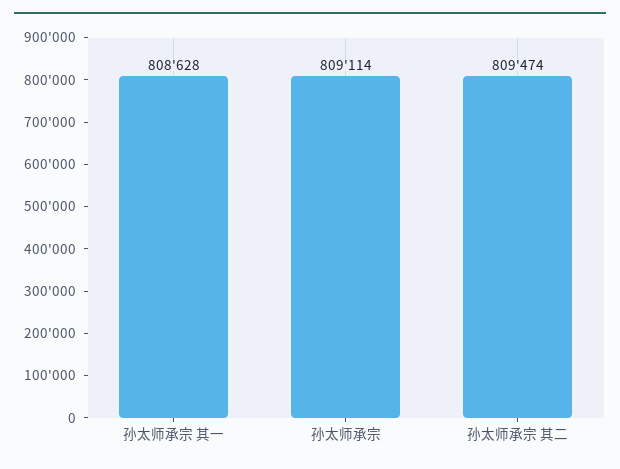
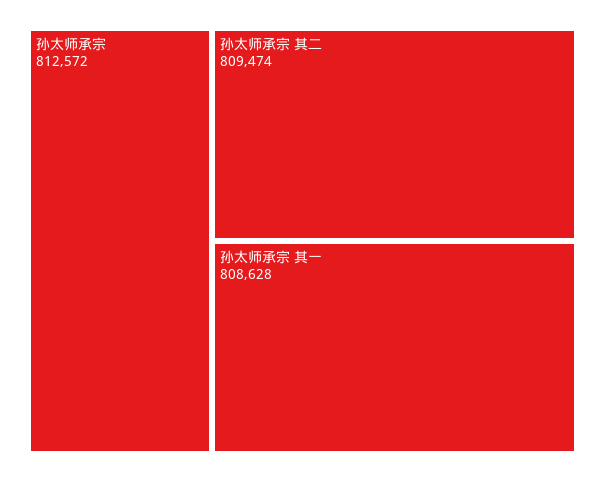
孙太师承宗: 809114 -> 812572

